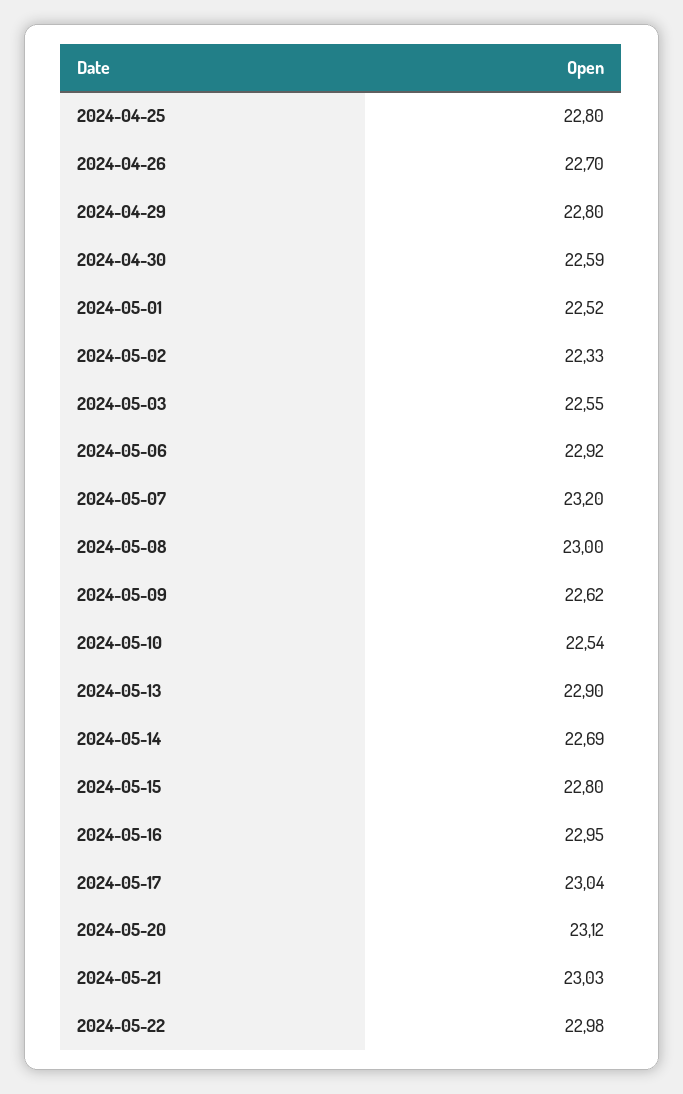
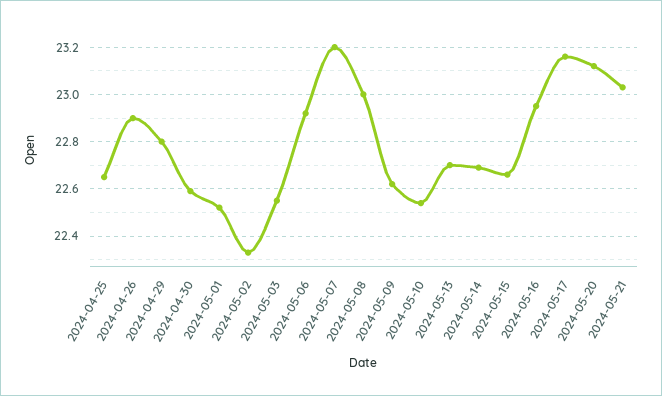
2024-04-25: 22.8 -> 22.65
2024-04-26: 22.7 -> 22.9
2024-05-13: 22.9 -> 22.7
2024-05-15: 22.8 -> 22.65
2024-05-17: 23.04 -> 23.15
2024-05-22: 22.98 -> none

